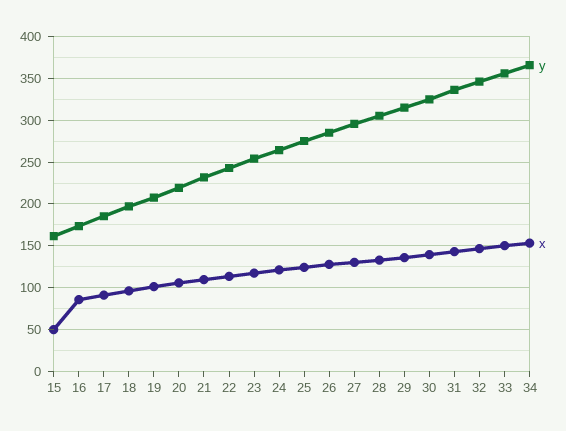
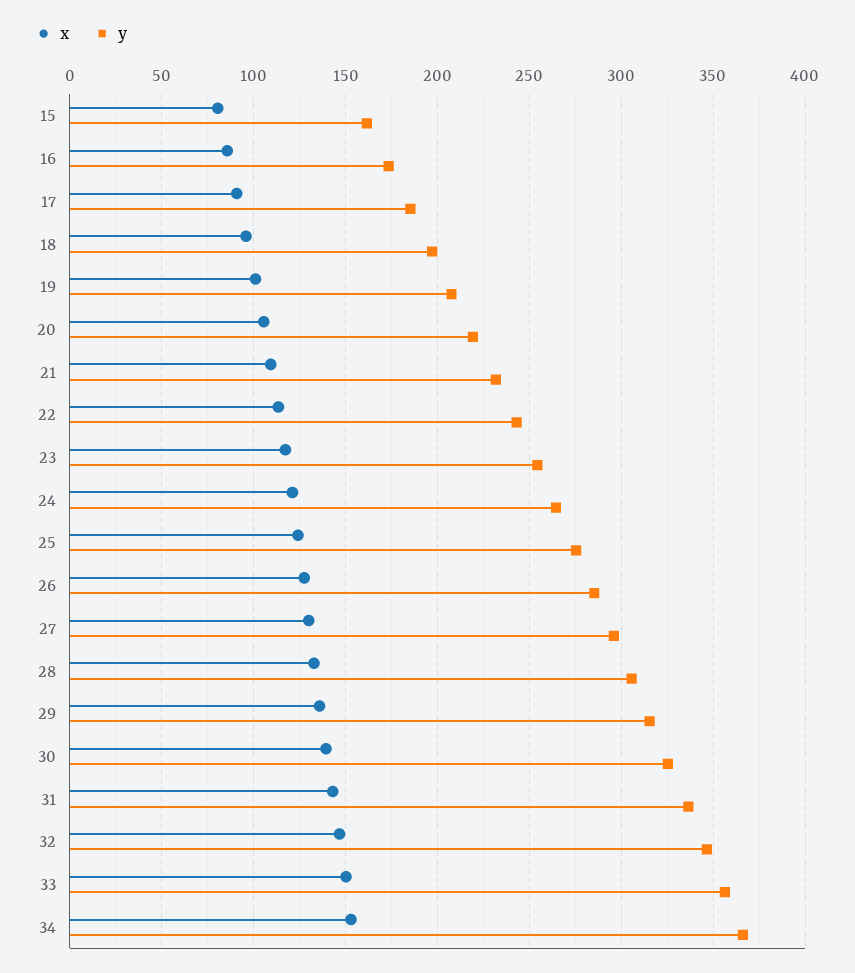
x, 15: 50 -> 80

